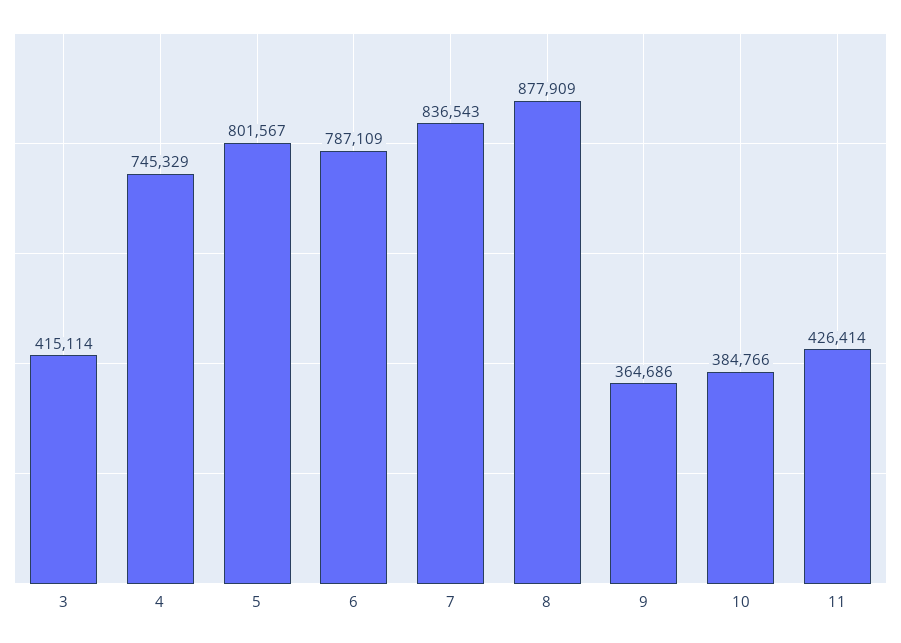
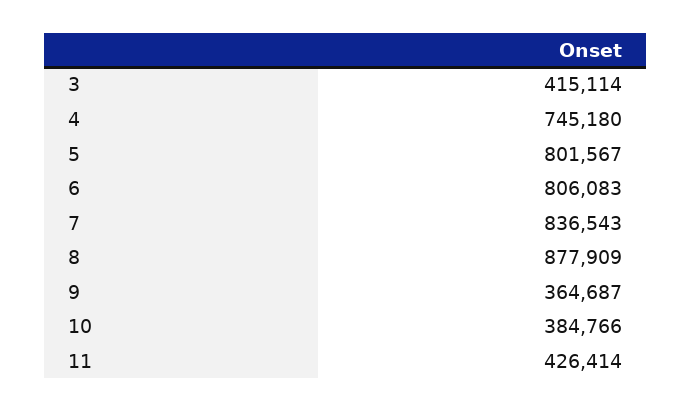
4: 745329 -> 745180
6: 787109 -> 806083
9: 364686 -> 364687

